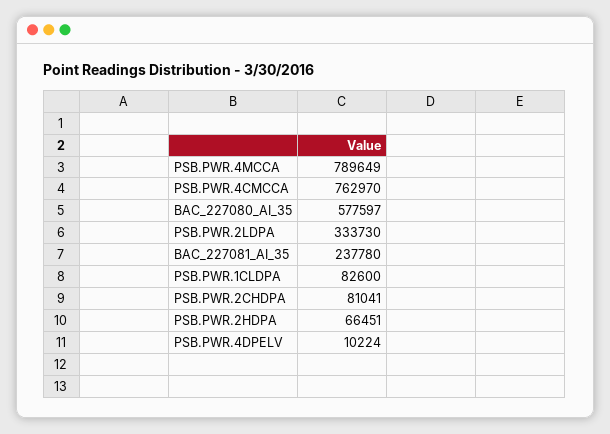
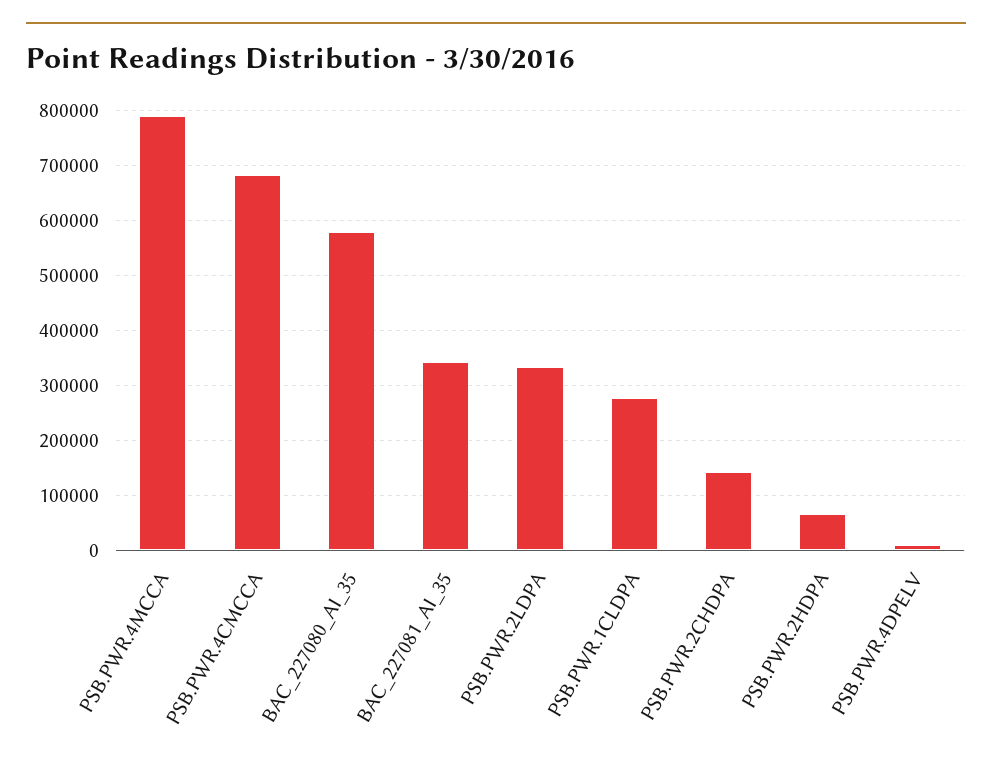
PSB.PWR.4CMCCA: 762970 -> 680000
BAC_227081_AI_35: 237780 -> 340000
PSB.PWR.1CLDPA: 82600 -> 280000
PSB.PWR.2CHDPA: 81041 -> 140000

